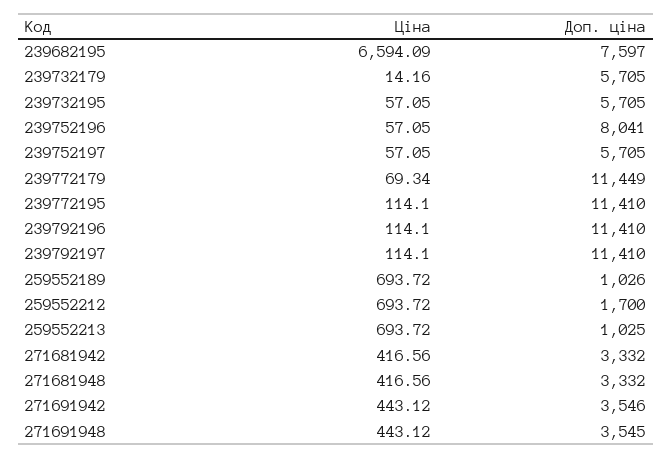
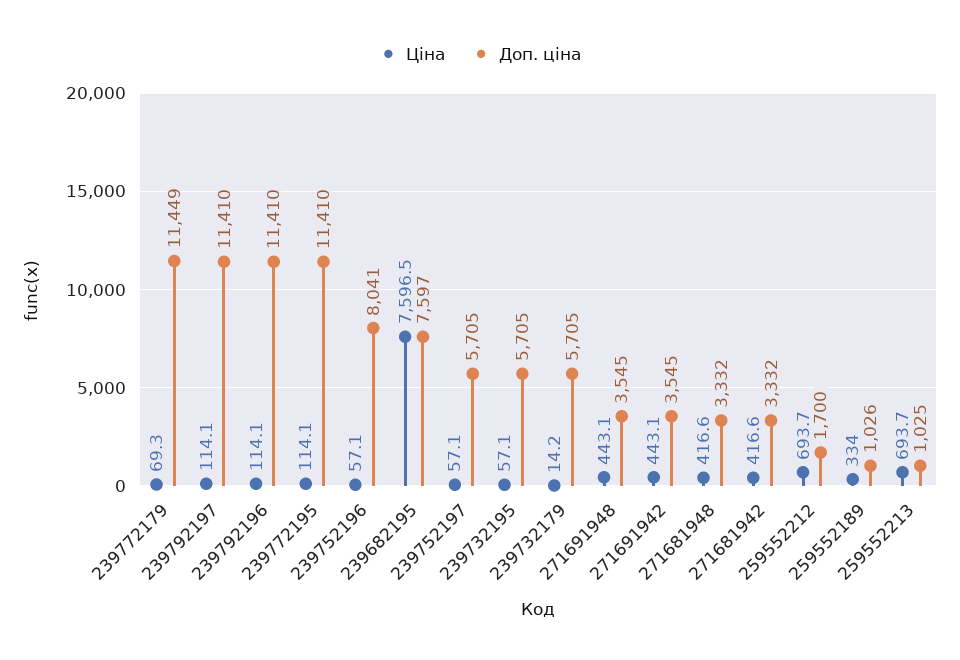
Ціна, 239682195: 6594.09 -> 7596.5
Ціна, 259552189: 693.72 -> 334
Доп. ціна, 271691942: 3546 -> 3545

